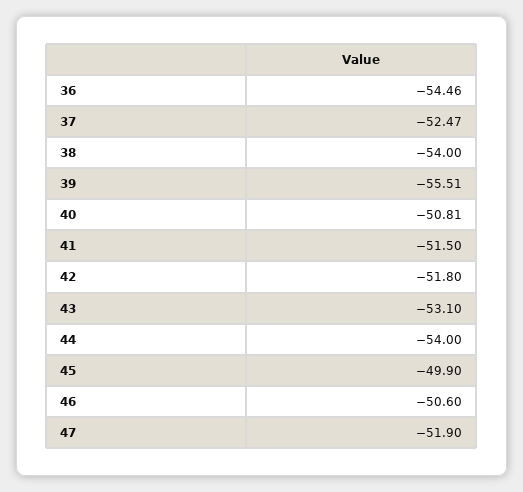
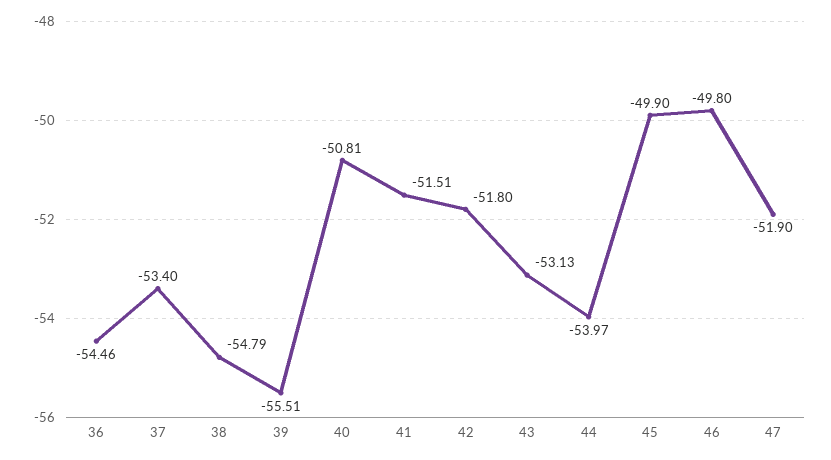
37: -52.47 -> -53.4
38: -54 -> -54.79
41: -51.5 -> -51.51
43: -53.1 -> -53.13
44: -54 -> -53.97
46: -50.6 -> -49.8

